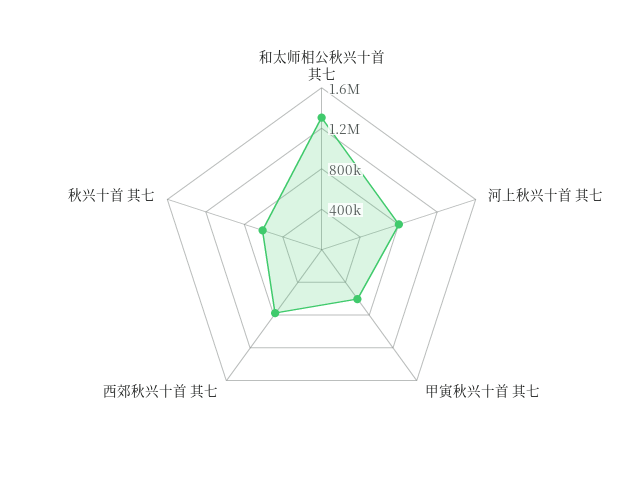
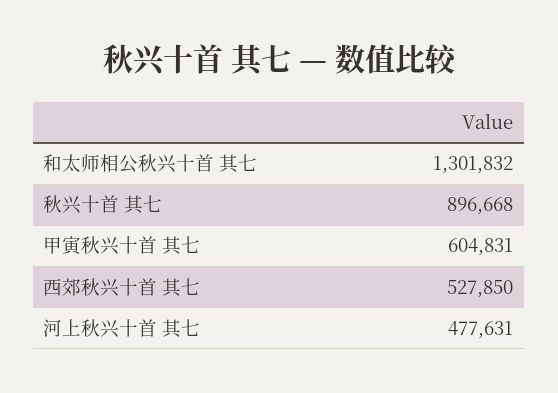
河上秋兴十首 其七: 800000 -> 477631
西郊秋兴十首 其七: 800000 -> 527850
秋兴十首 其七: 600000 -> 896668

